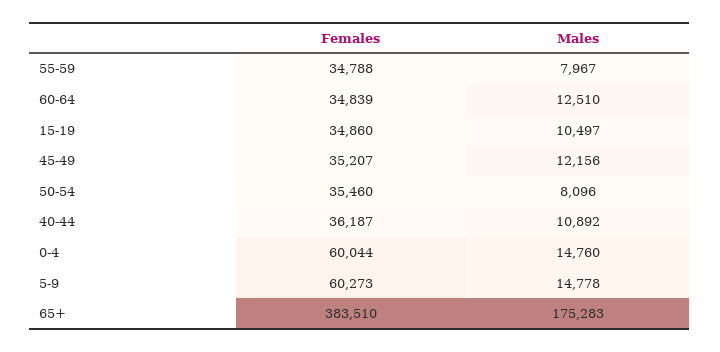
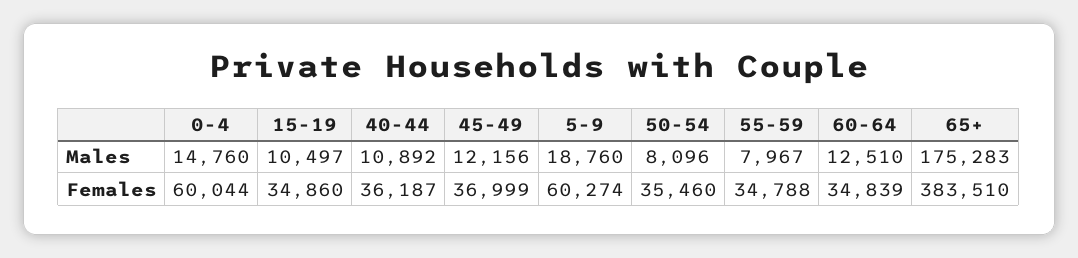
Females, 45-49: 35207 -> 36999
Females, 5-9: 60273 -> 60274
Males, 5-9: 14778 -> 18760

